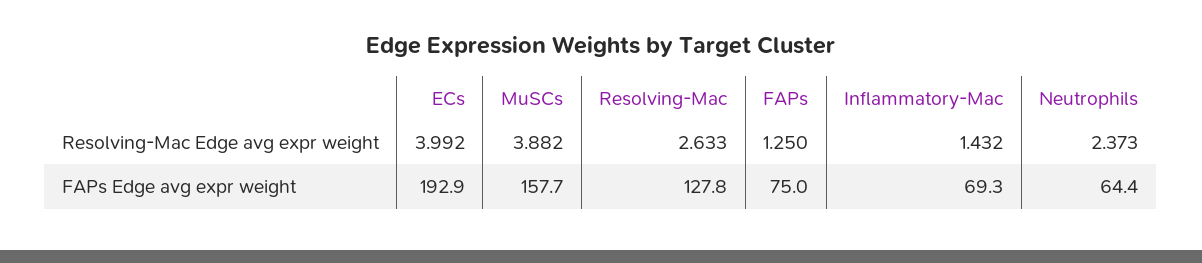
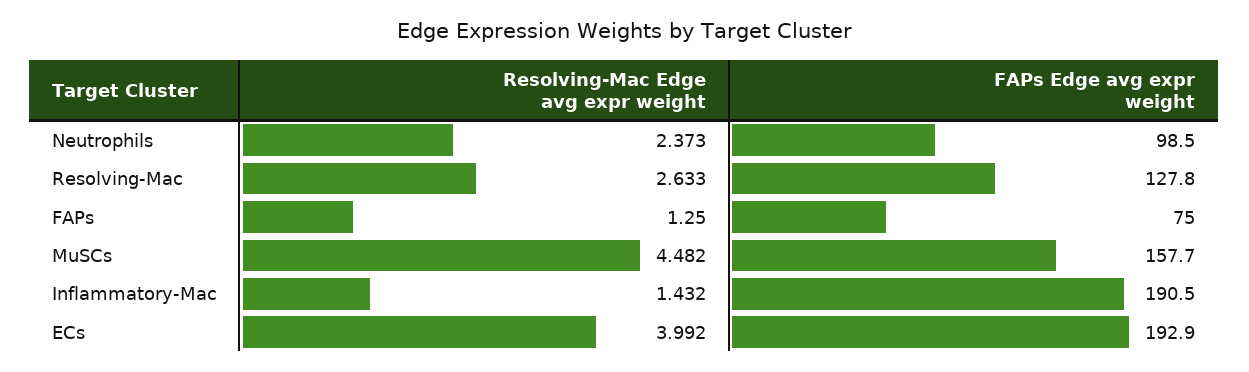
MuSCs, Resolving-Mac Edge avg expr weight: 3.882 -> 4.482
Inflammatory-Mac, FAPs Edge avg expr weight: 69.3 -> 190.5
Neutrophils, FAPs Edge avg expr weight: 64.4 -> 98.5

